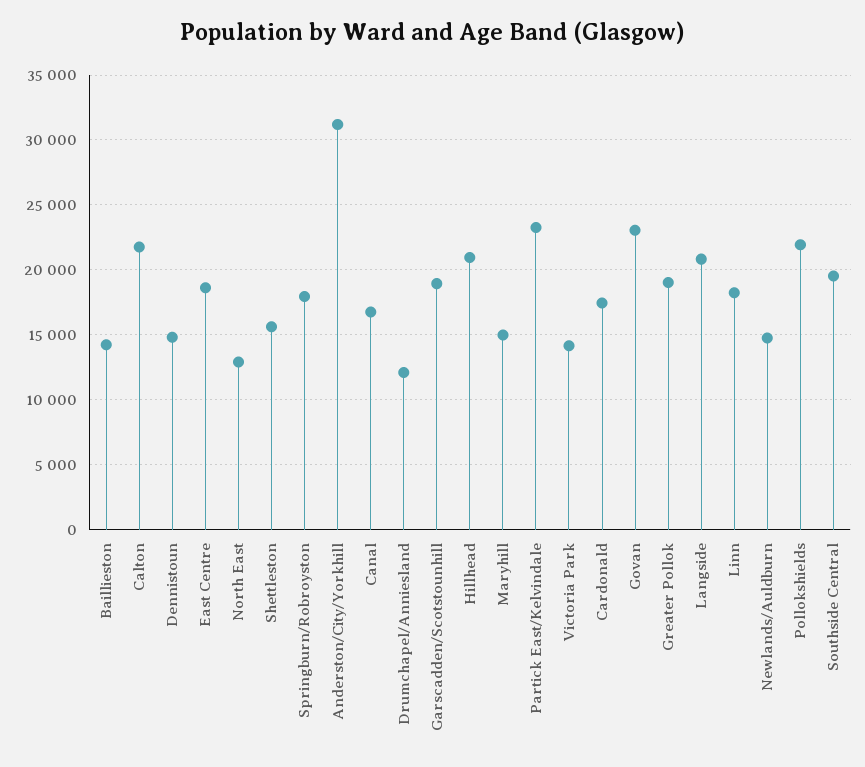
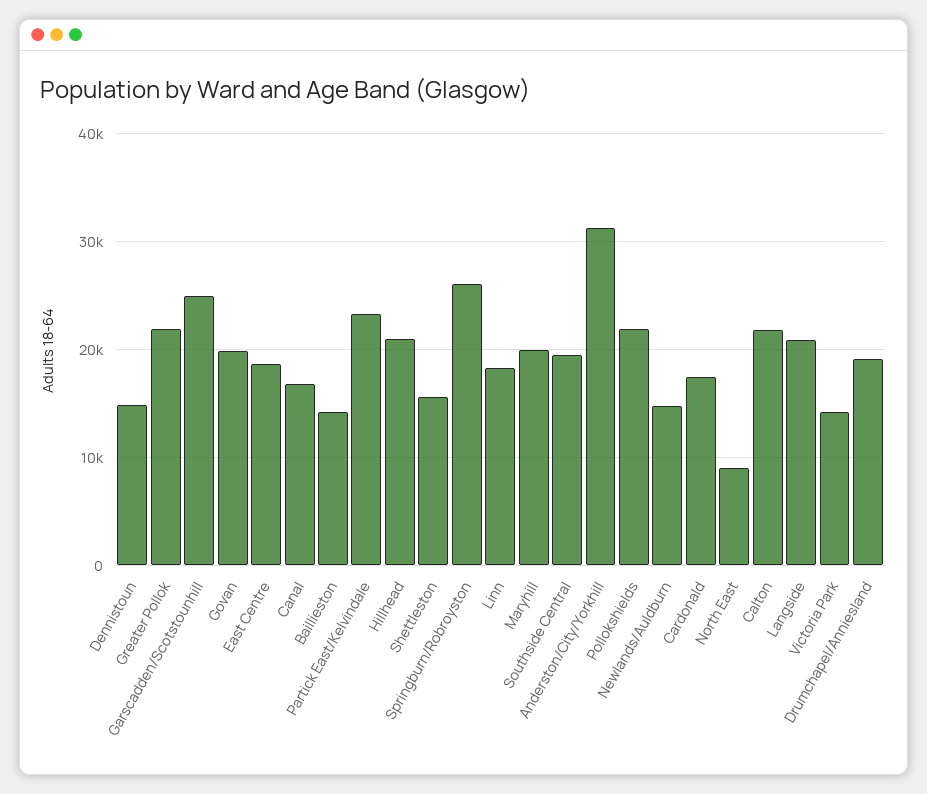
North East: 13000 -> 9000
Springburn/Robroyston: 18000 -> 26000
Drumchapel/Anniesland: 12000 -> 19000
Garscadden/Scotstounhill: 19000 -> 25000
Maryhill: 15000 -> 20000
Govan: 23000 -> 20000
Greater Pollok: 19000 -> 22000

